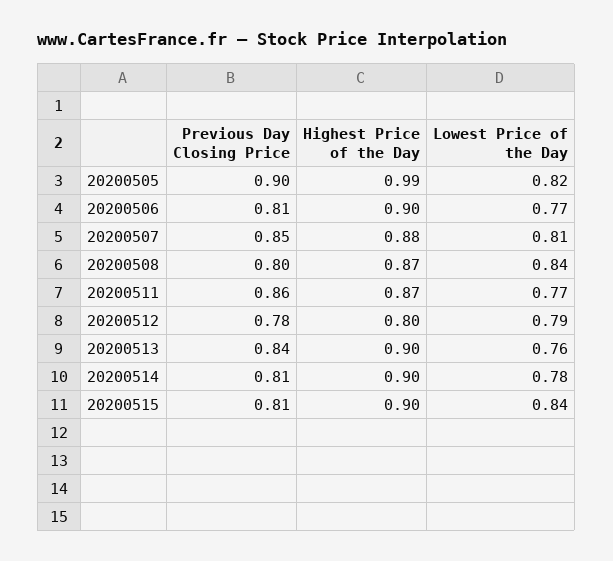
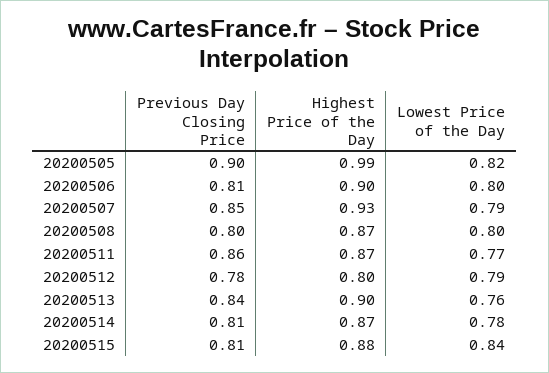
Lowest Price of the Day, 20200506: 0.77 -> 0.8
Highest Price of the Day, 20200507: 0.88 -> 0.93
Lowest Price of the Day, 20200507: 0.81 -> 0.79
Lowest Price of the Day, 20200508: 0.84 -> 0.8
Highest Price of the Day, 20200514: 0.9 -> 0.87
Highest Price of the Day, 20200515: 0.9 -> 0.88

